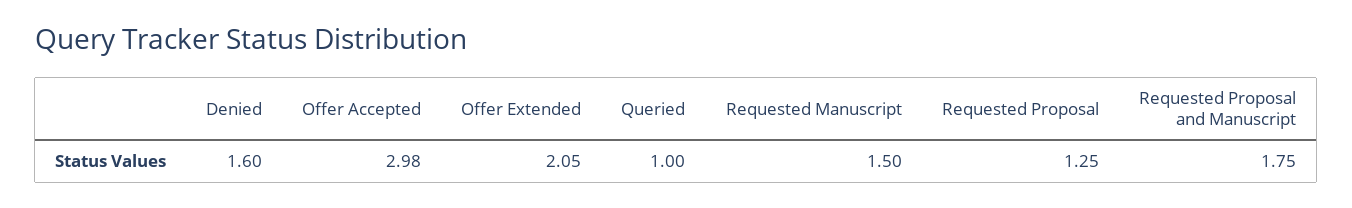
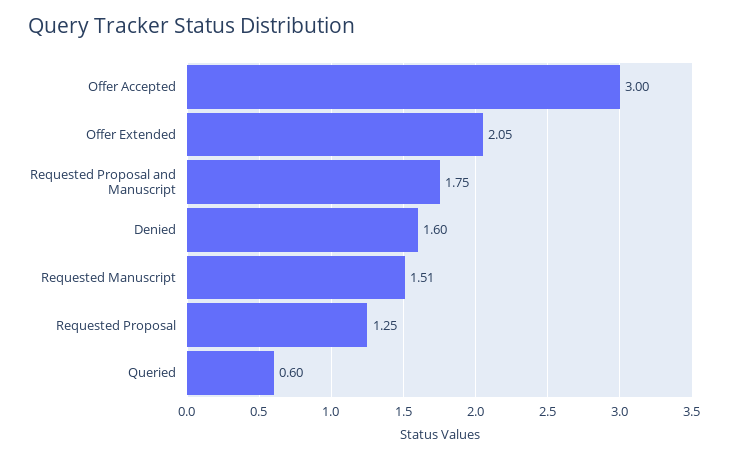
Offer Accepted: 2.98 -> 3
Queried: 1 -> 0.6
Requested Manuscript: 1.5 -> 1.51

